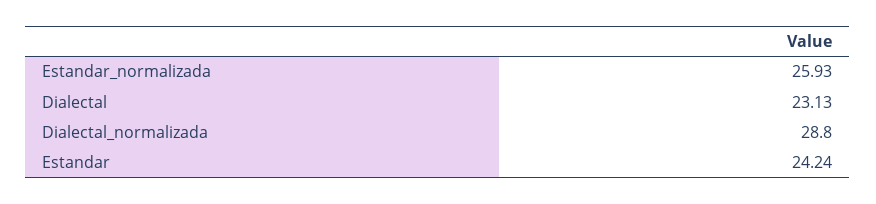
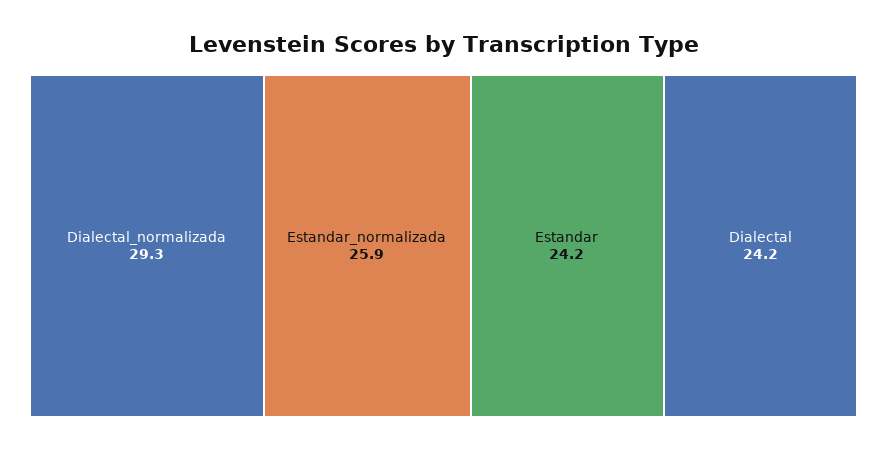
Dialectal: 23.13 -> 24.2
Dialectal_normalizada: 28.8 -> 29.3

